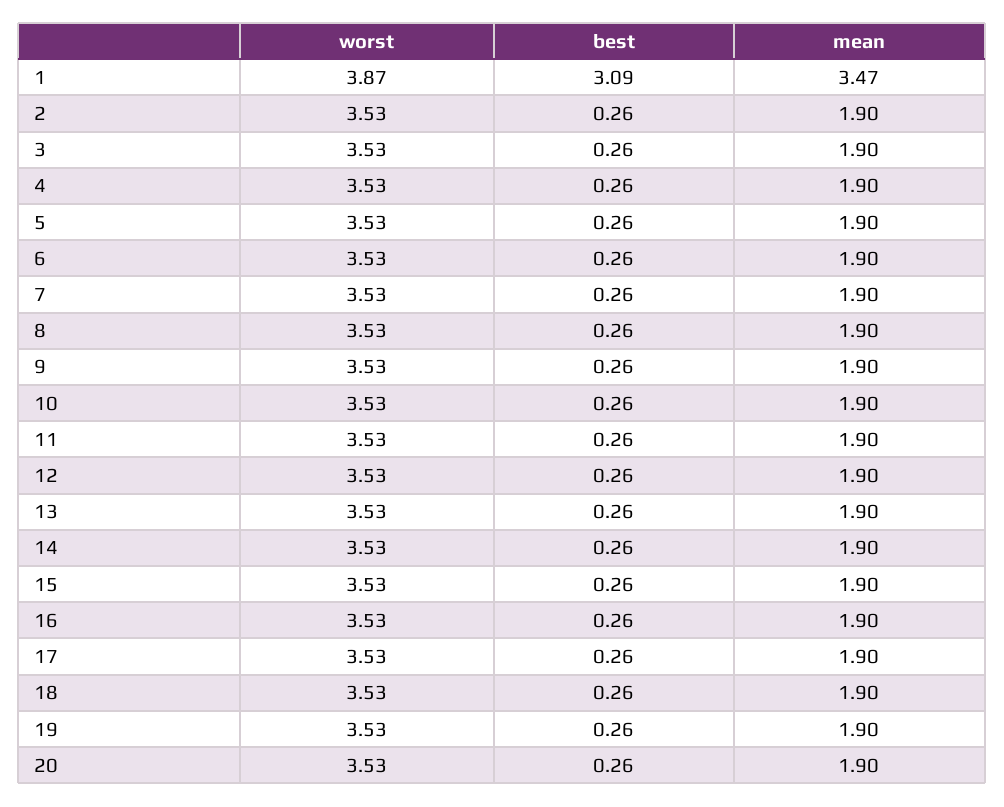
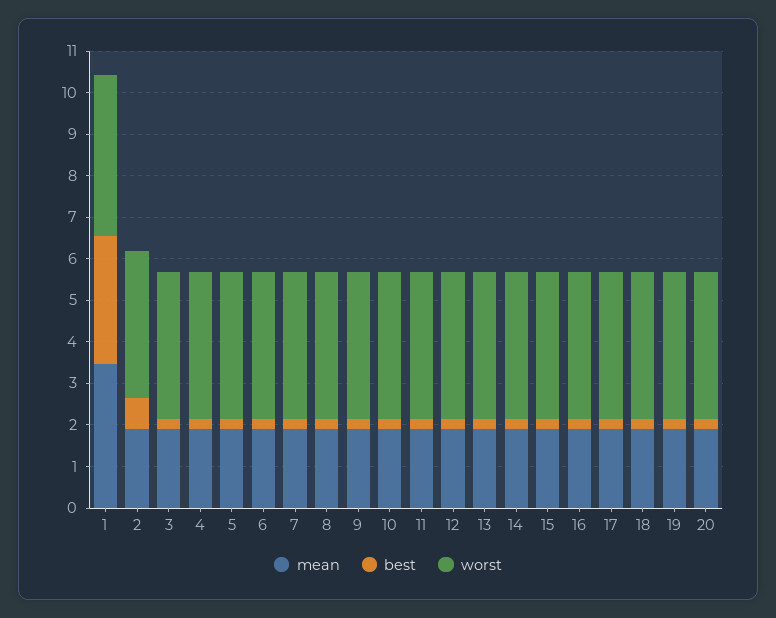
best, 2: 0.26 -> 0.8

